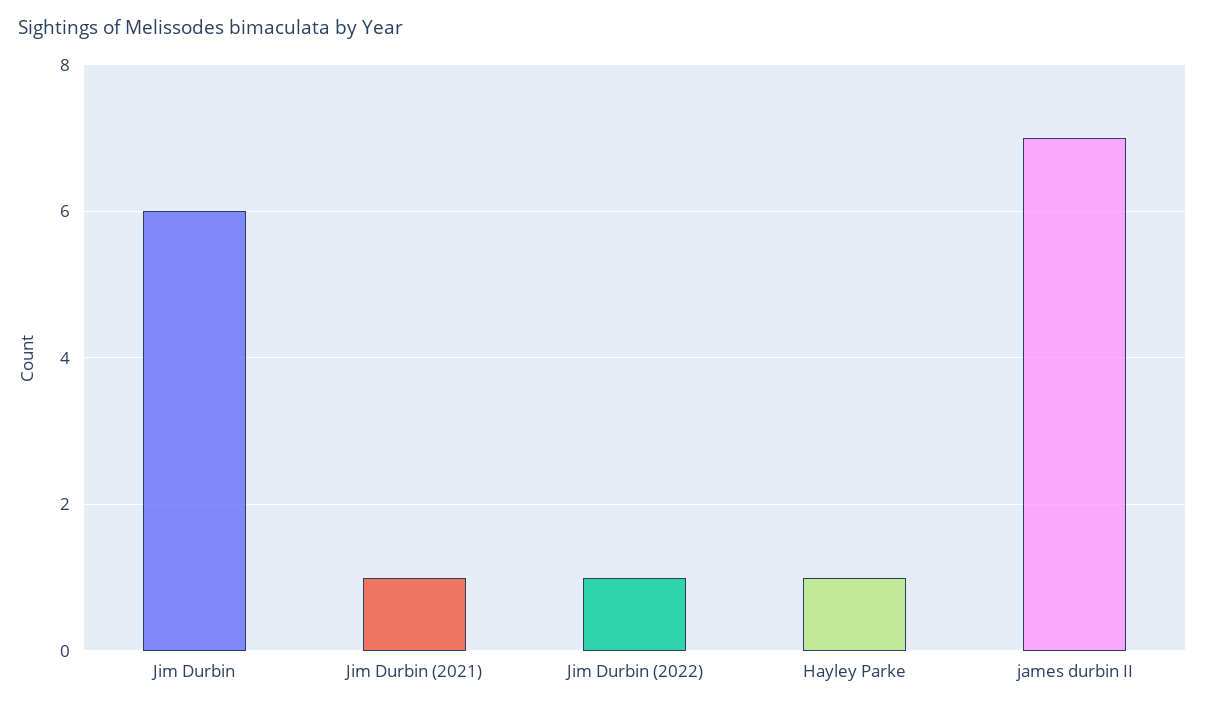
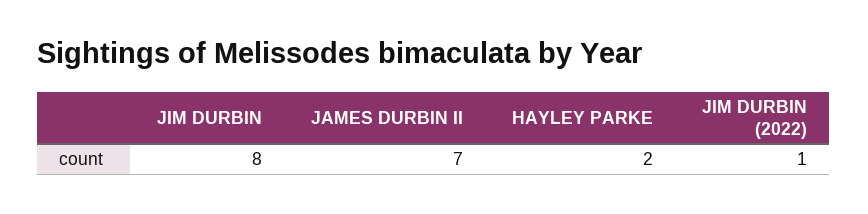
Jim Durbin: 6 -> 8
Jim Durbin (2021): 1 -> none
Hayley Parke: 1 -> 2

